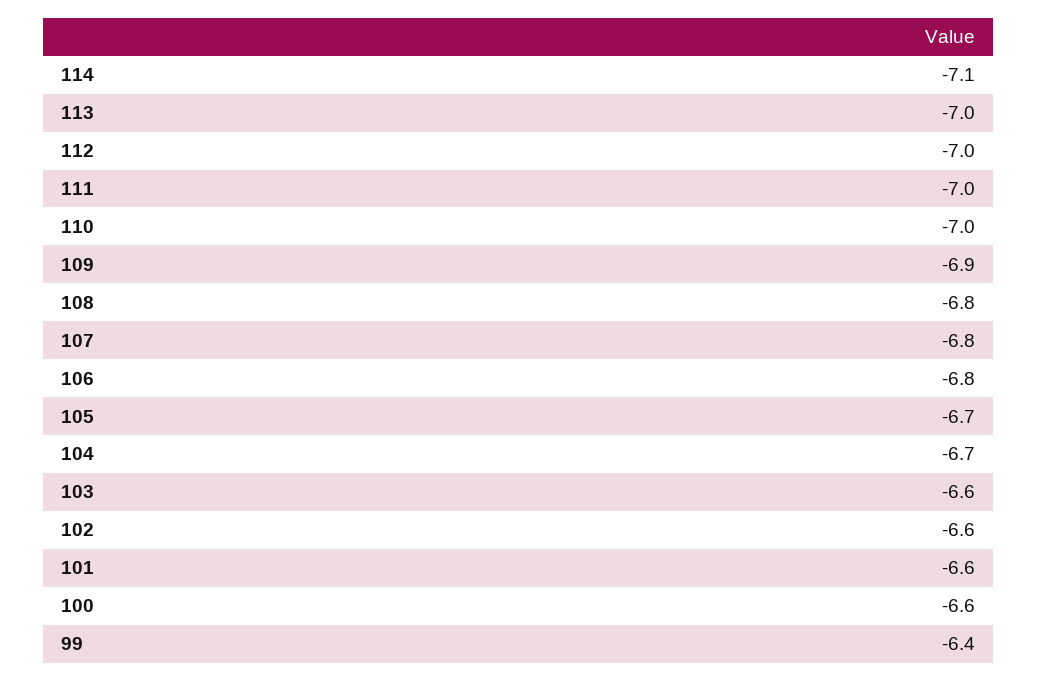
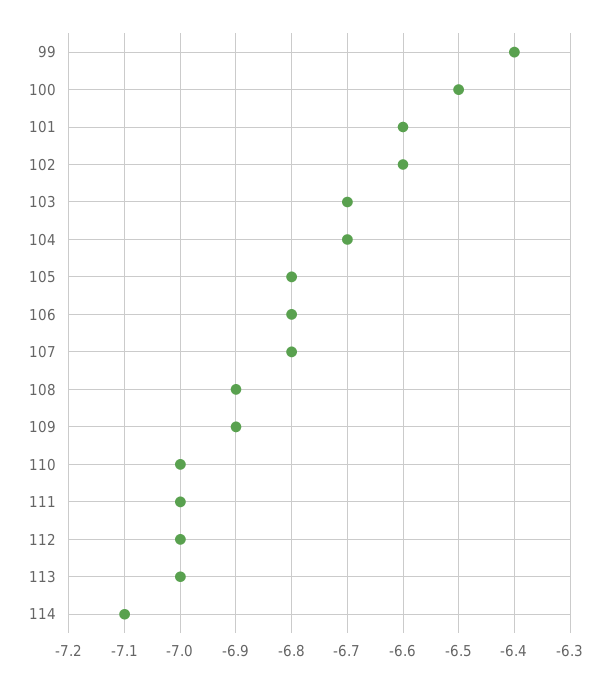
108: -6.8 -> -6.9
105: -6.7 -> -6.8
103: -6.6 -> -6.7
100: -6.6 -> -6.5

